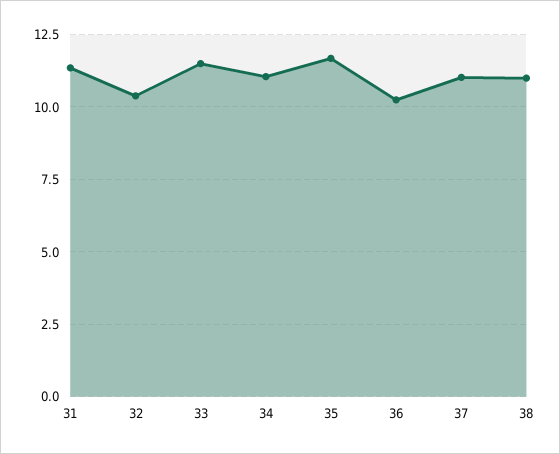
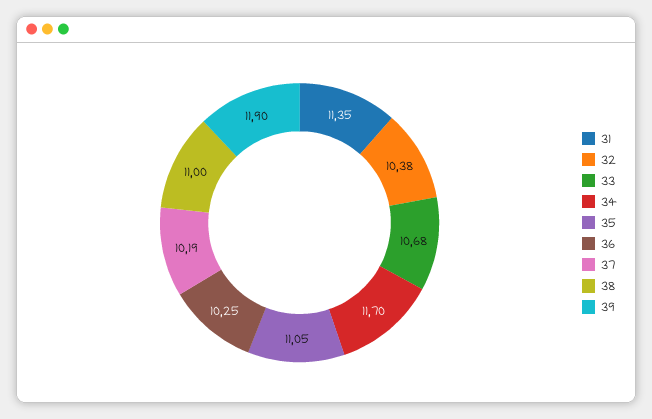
33: 11.5 -> 10.68
34: 11 -> 11.7
35: 11.75 -> 11.05
37: 11 -> 10.19
39: none -> 11.9

